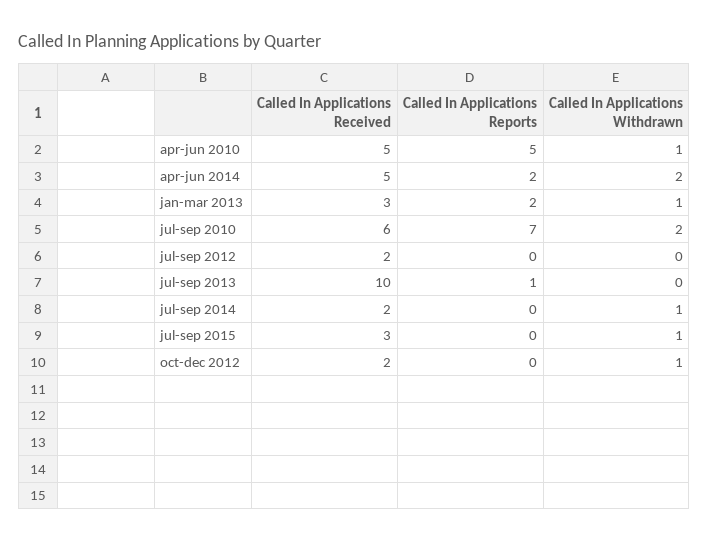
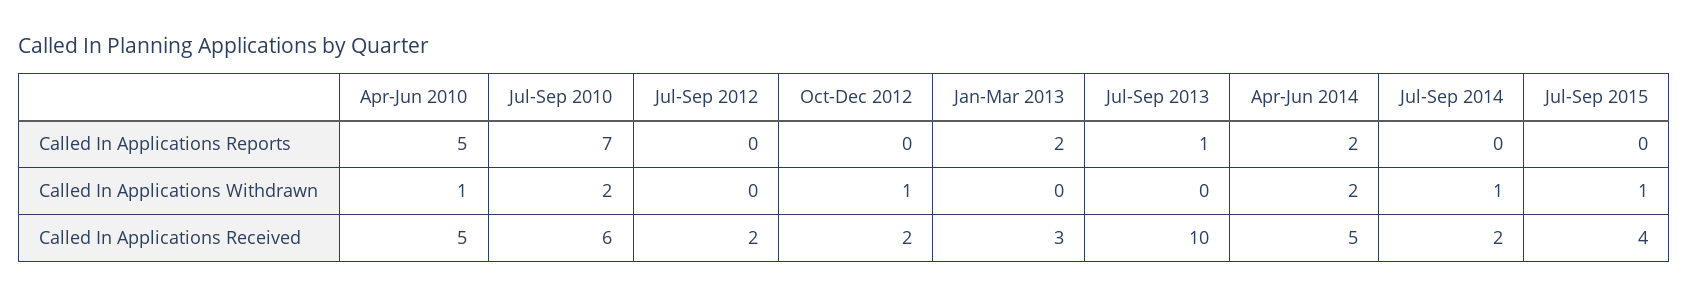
Called In Applications Withdrawn, jan-mar 2013: 1 -> 0
Called In Applications Received, jul-sep 2015: 3 -> 4

